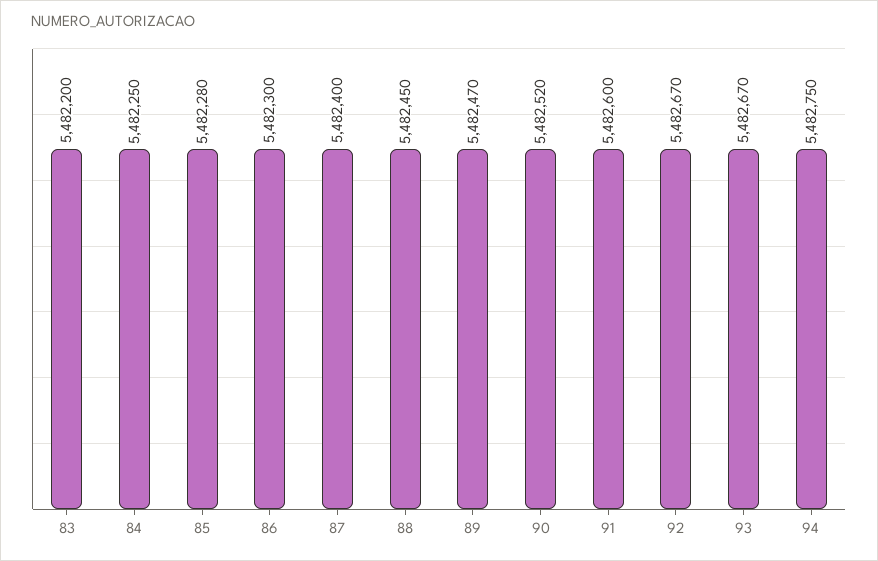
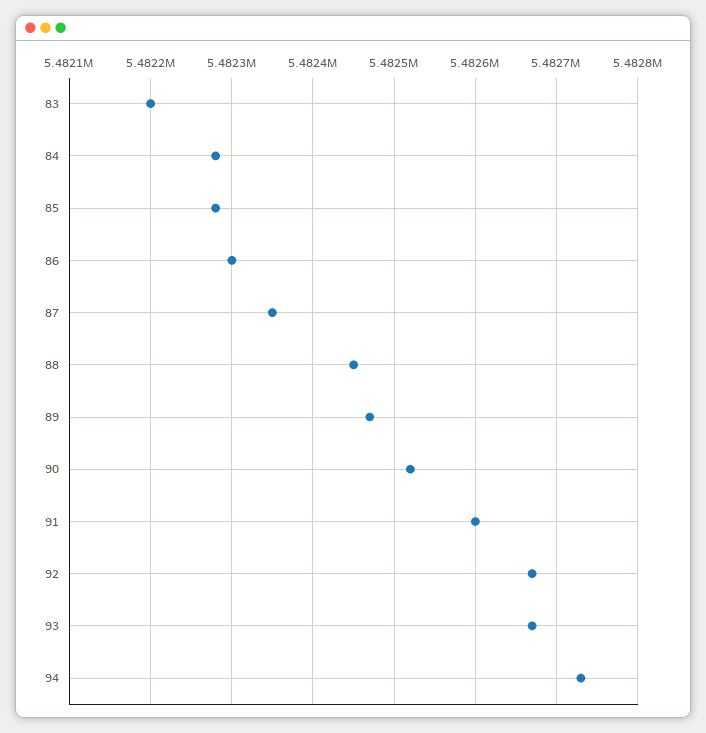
84: 5482250 -> 5482280
87: 5482400 -> 5482350
94: 5482750 -> 5482730

